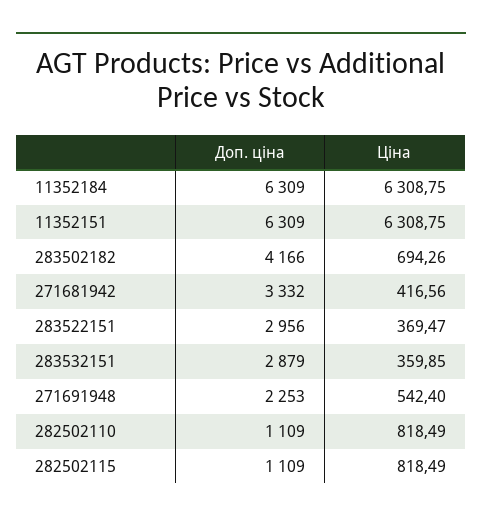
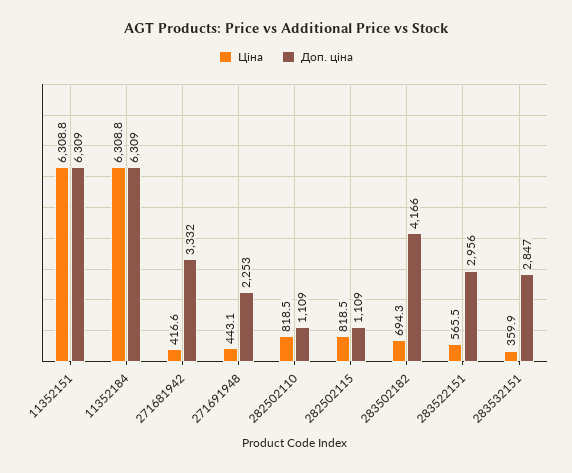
Ціна, 283522151: 369.47 -> 565.5
Доп. ціна, 283532151: 2879 -> 2847
Ціна, 271691948: 542.4 -> 443.1

